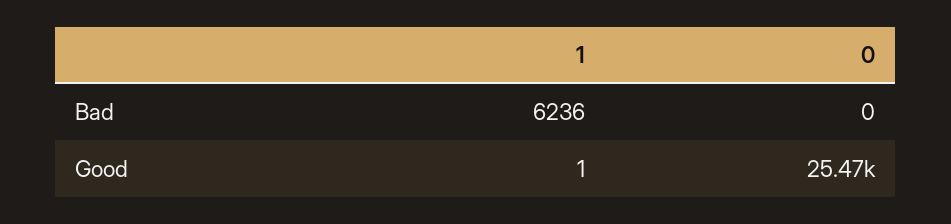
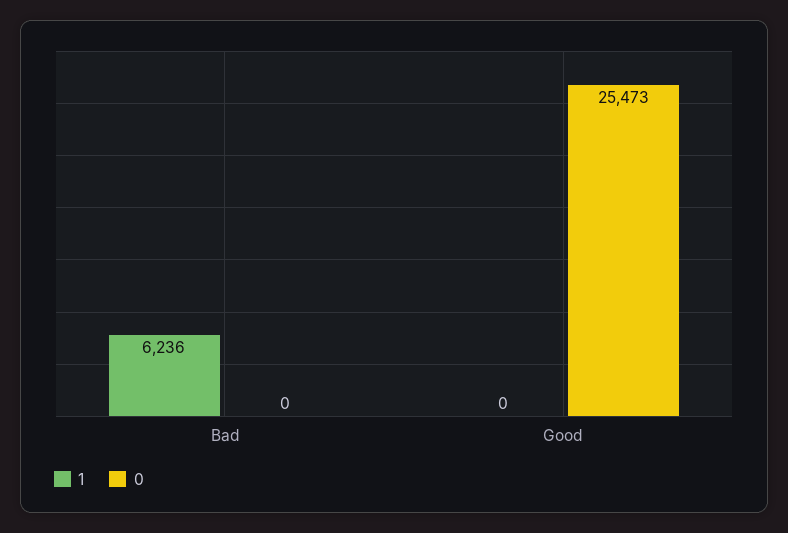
1, Good: 1 -> 0

